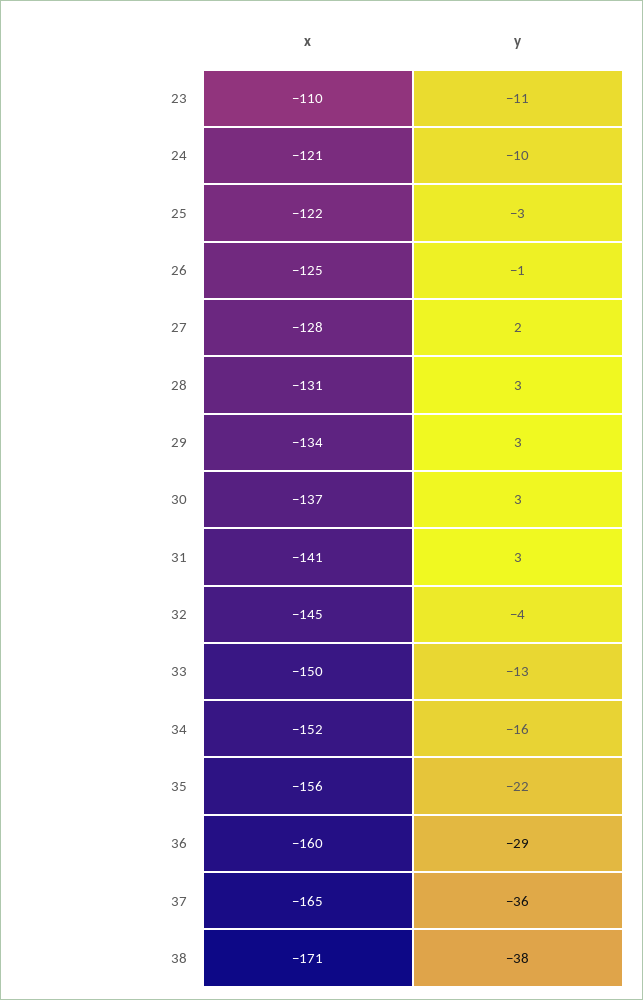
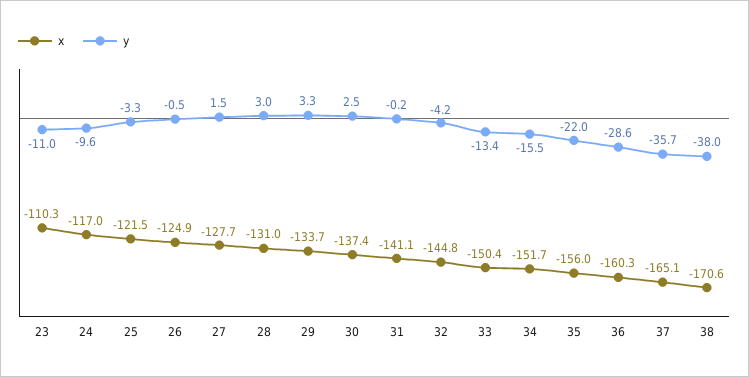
x, 24: -121 -> -117
y, 31: 3 -> -0.2

